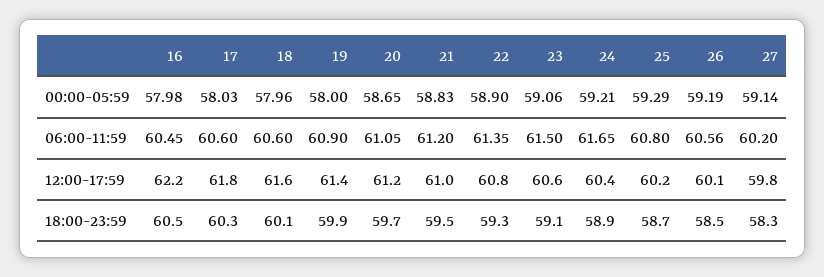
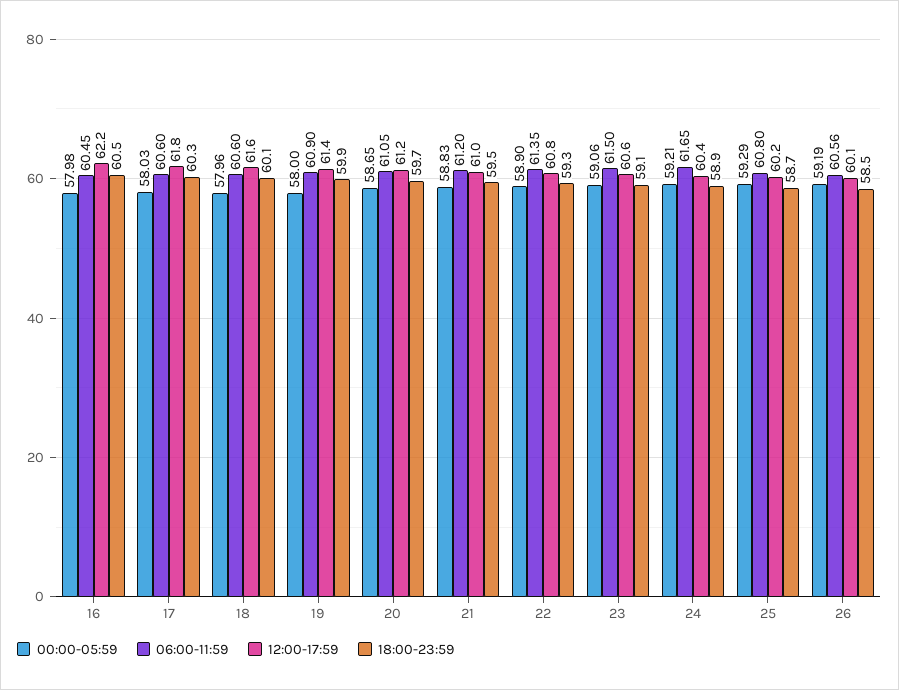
00:00-05:59, 27: 59.14 -> none
06:00-11:59, 27: 60.2 -> none
12:00-17:59, 27: 59.8 -> none
18:00-23:59, 27: 58.3 -> none

